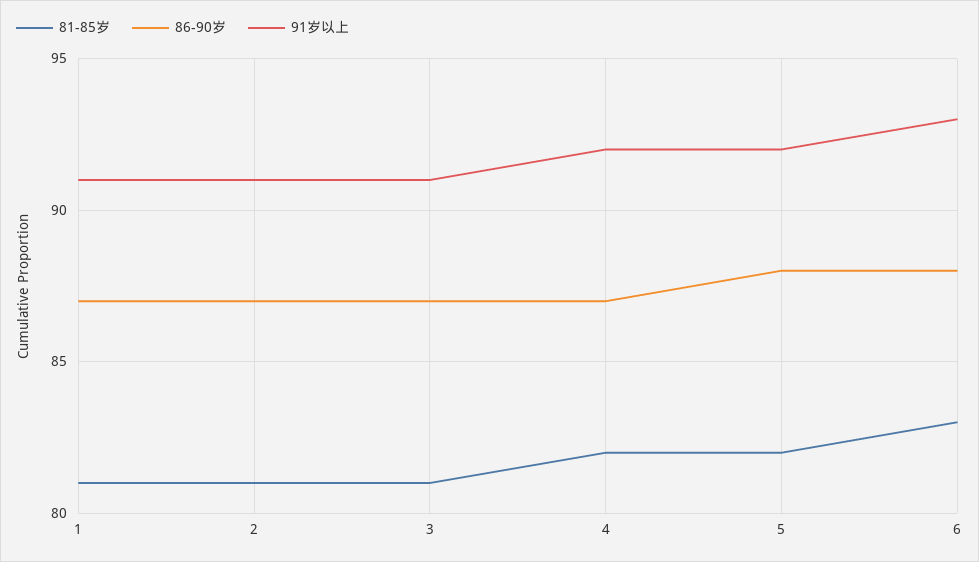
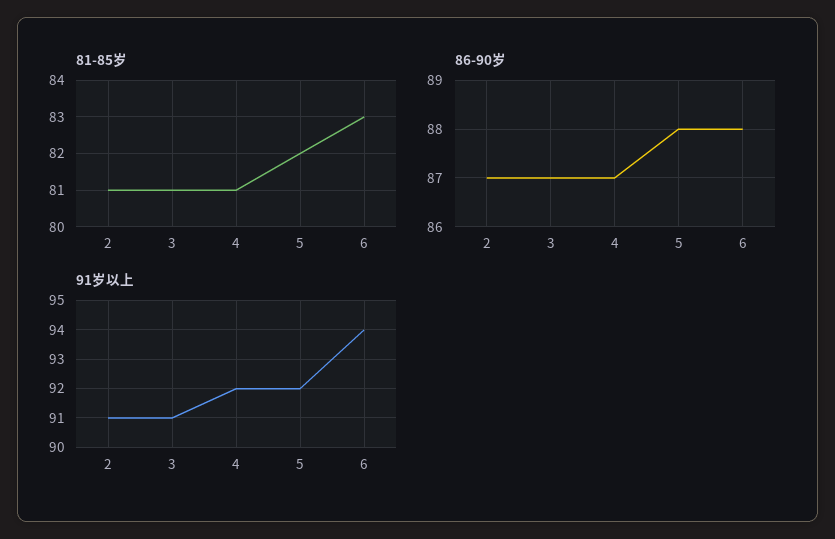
81-85岁, 1: 81 -> none
86-90岁, 1: 87 -> none
91岁以上, 1: 91 -> none
81-85岁, 4: 82 -> 81
91岁以上, 6: 93 -> 94

